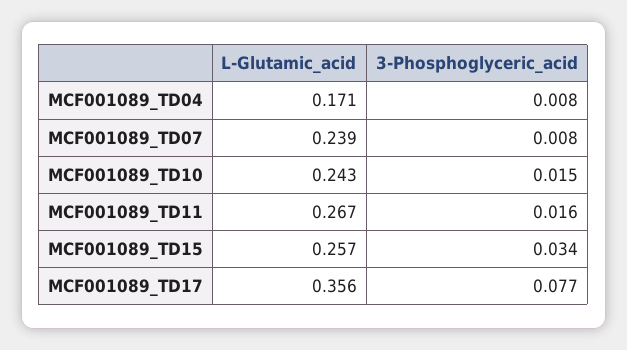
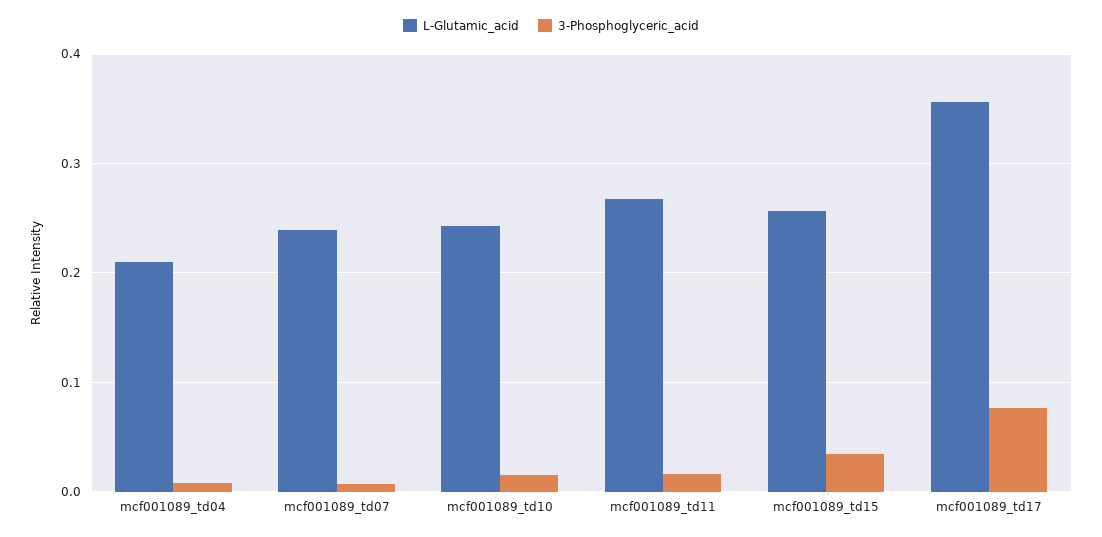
L-Glutamic_acid, MCF001089_TD04: 0.171 -> 0.21

